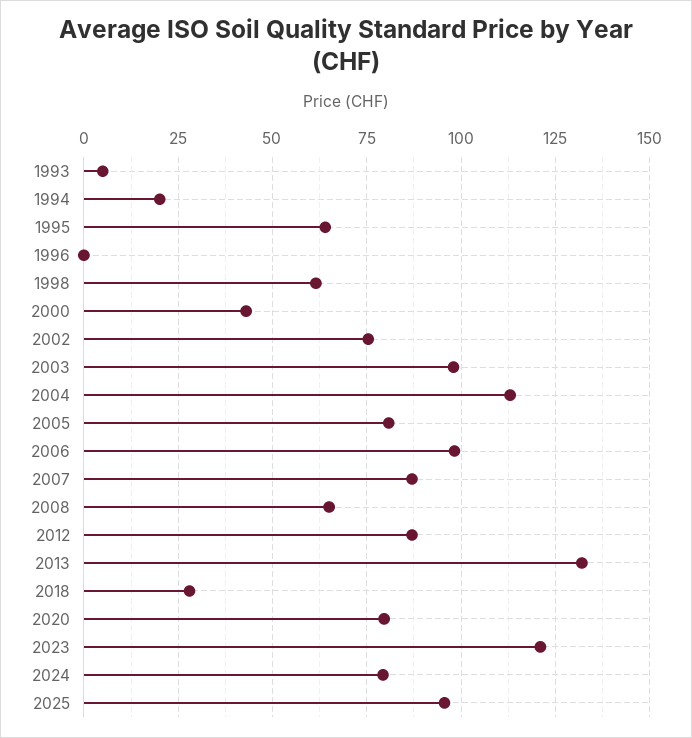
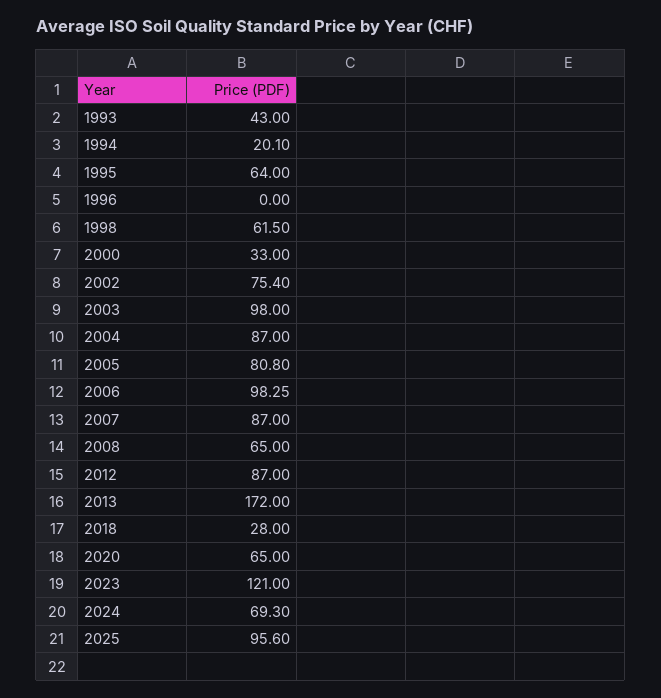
1993: 5 -> 43
2000: 42.5 -> 33
2004: 112.5 -> 87
2013: 132.5 -> 172
2020: 80 -> 65
2024: 80 -> 69.3

